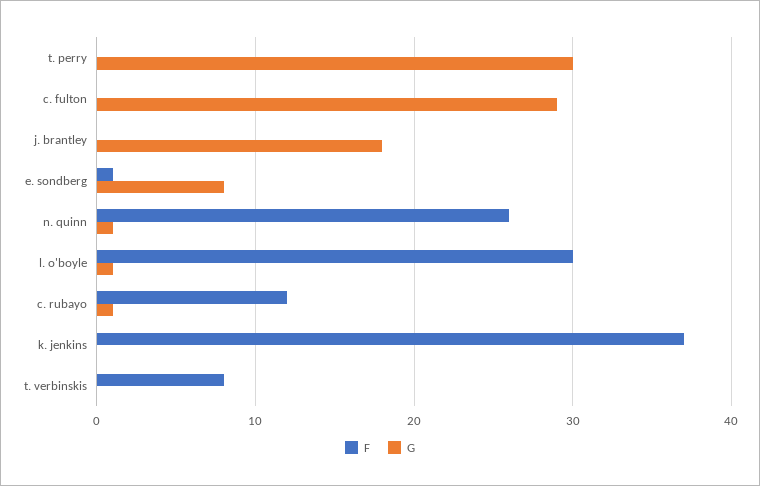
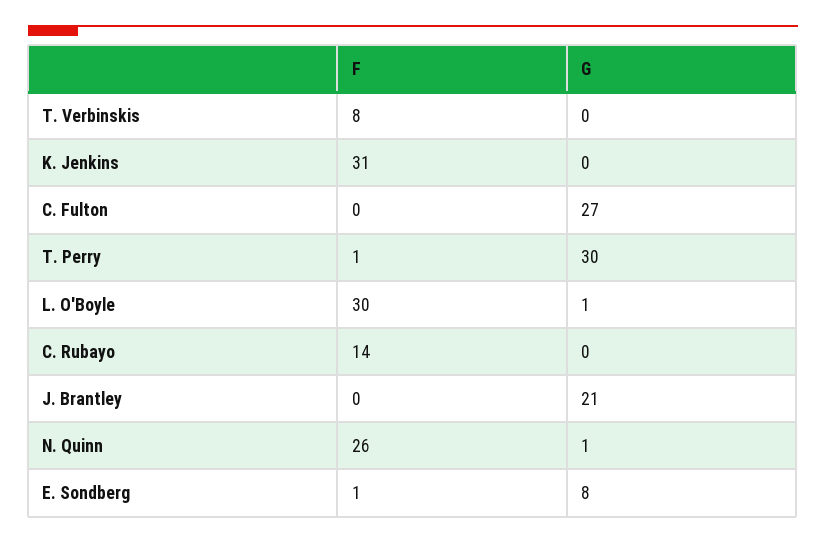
F, t. perry: 0 -> 1
G, c. fulton: 29 -> 27
G, j. brantley: 18 -> 21
F, c. rubayo: 12 -> 14
G, c. rubayo: 1 -> 0
F, k. jenkins: 37 -> 31

